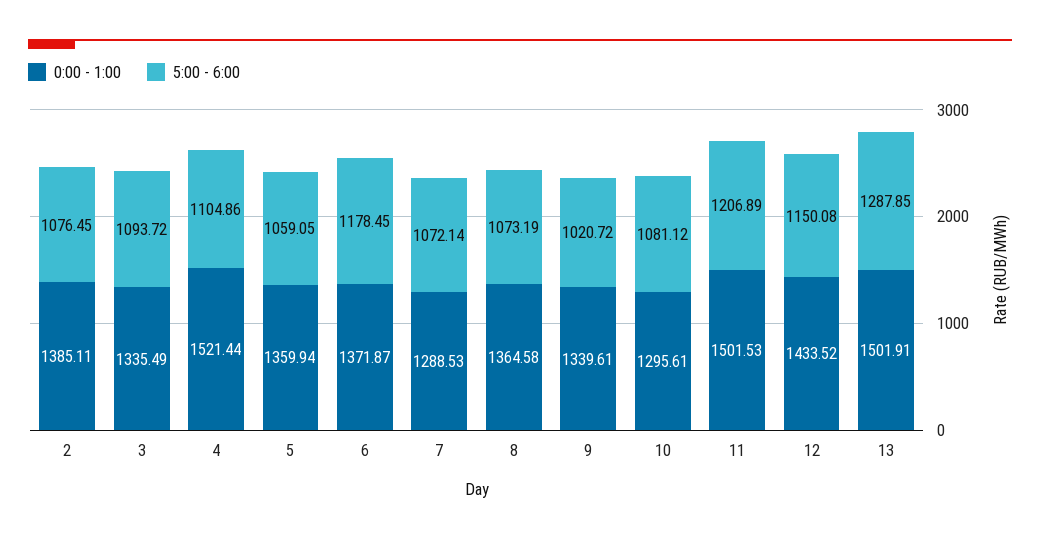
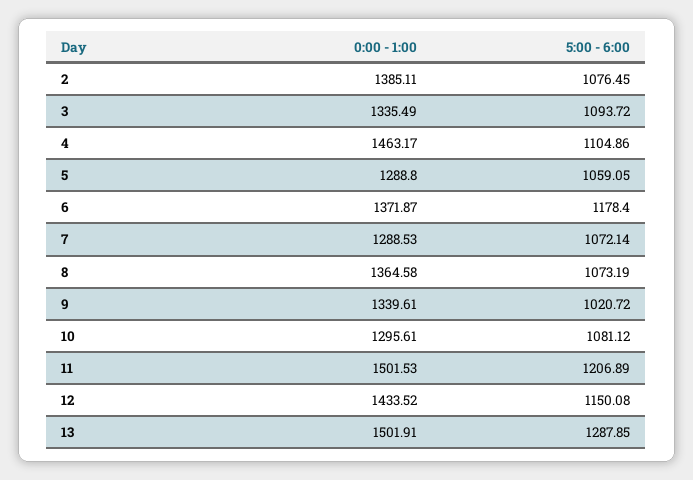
0:00 - 1:00, 4: 1521.44 -> 1463.17
0:00 - 1:00, 5: 1359.94 -> 1288.8
5:00 - 6:00, 6: 1178.45 -> 1178.4

